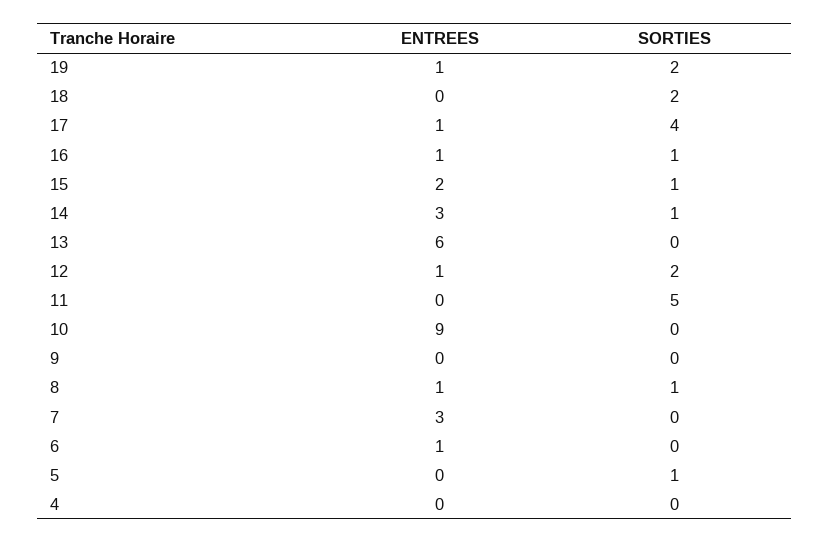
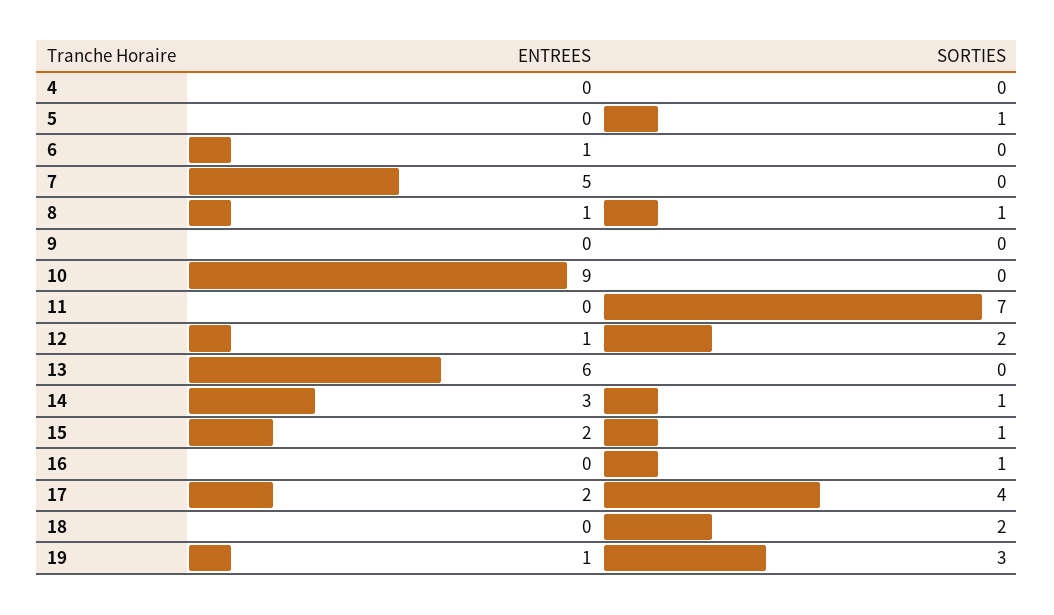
SORTIES, 19: 2 -> 3
ENTREES, 17: 1 -> 2
ENTREES, 16: 1 -> 0
SORTIES, 11: 5 -> 7
ENTREES, 7: 3 -> 5

